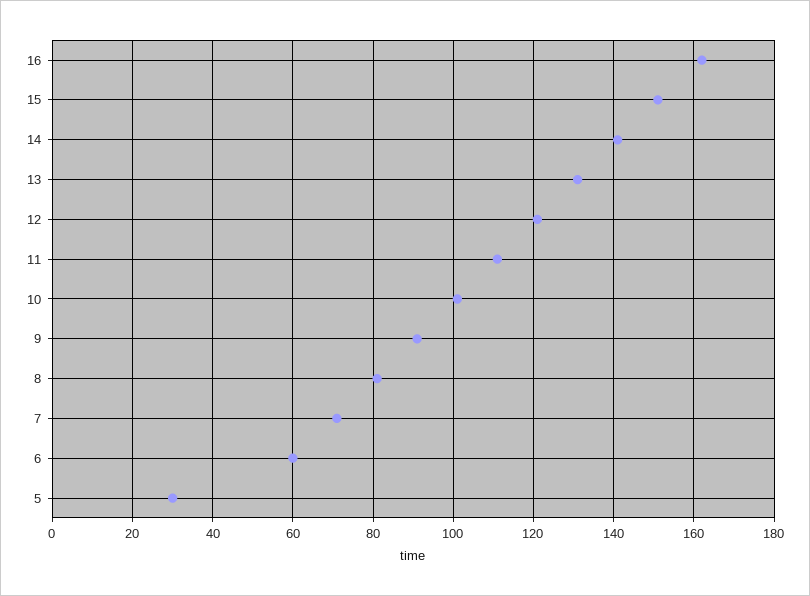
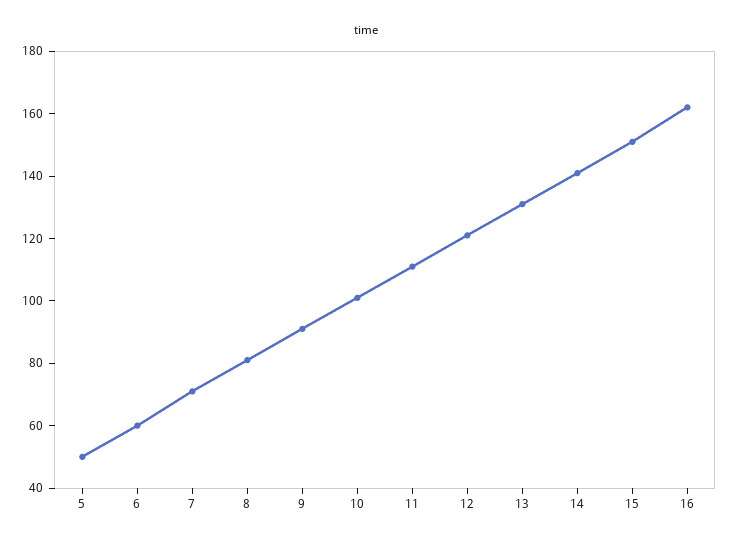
5: 30 -> 50

